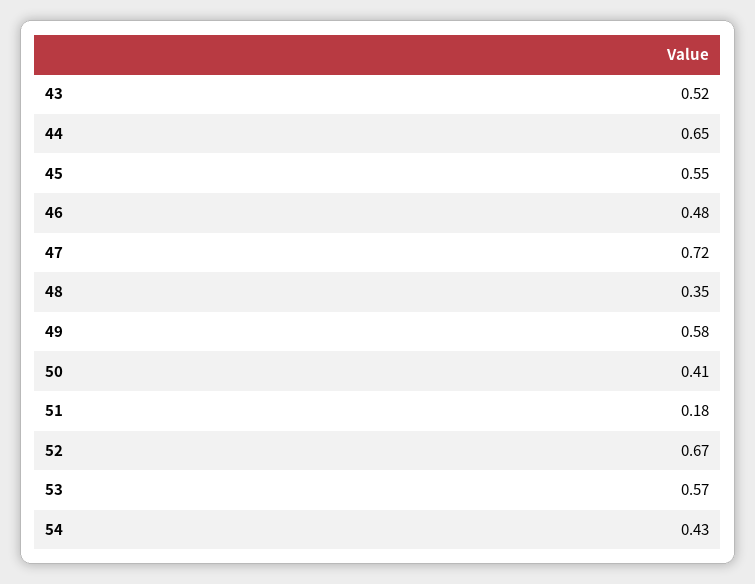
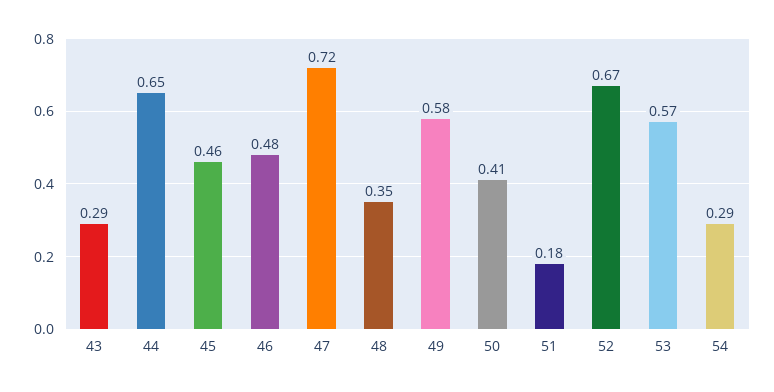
43: 0.52 -> 0.29
45: 0.55 -> 0.46
54: 0.43 -> 0.29

